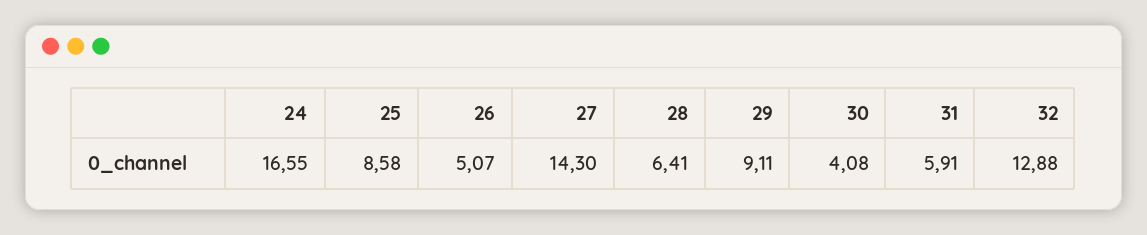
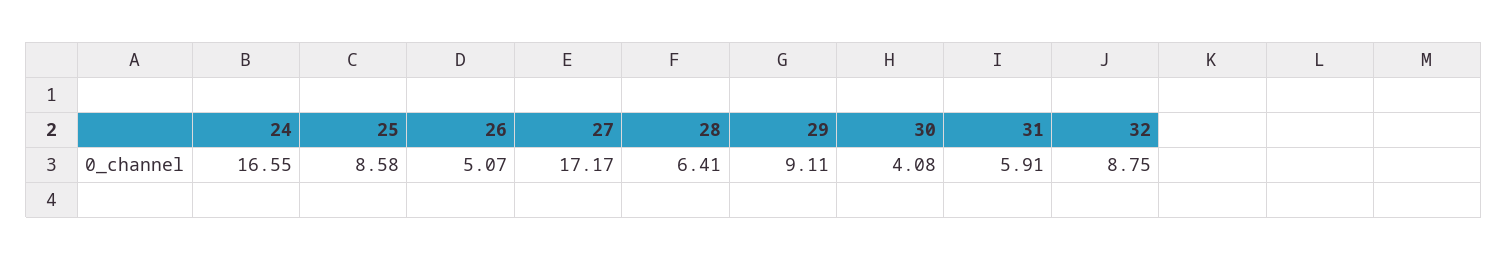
27: 14.3 -> 17.17
32: 12.88 -> 8.75

